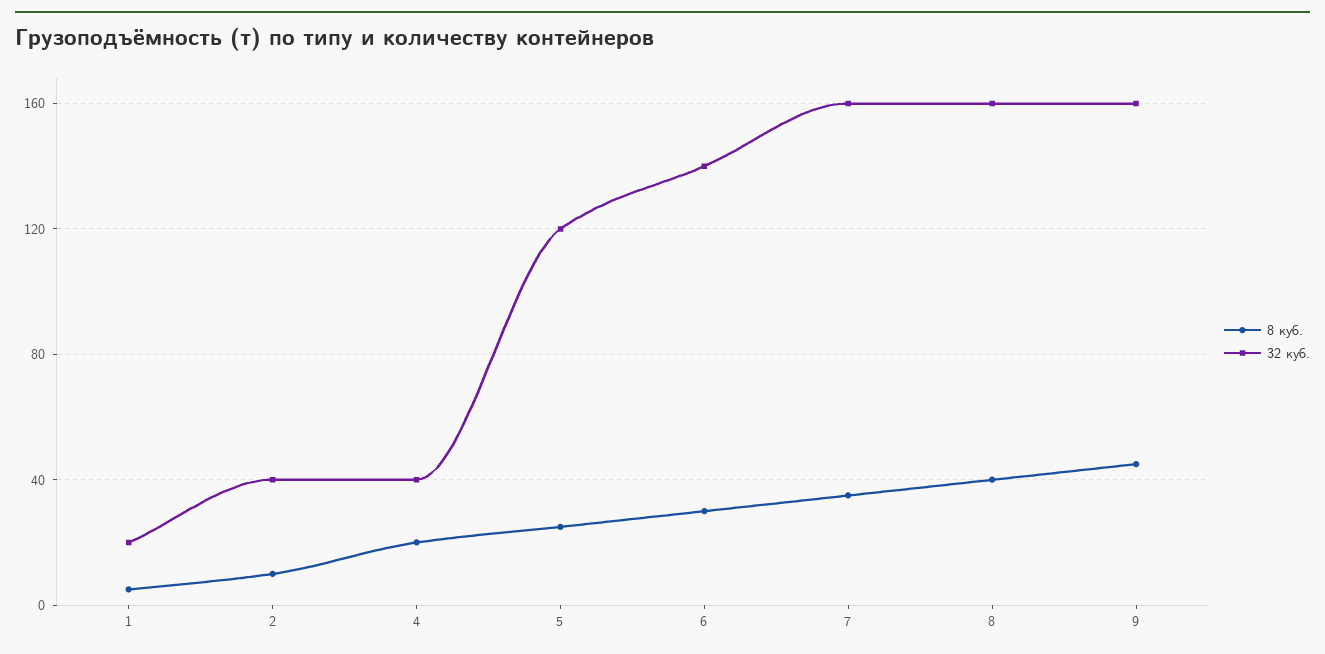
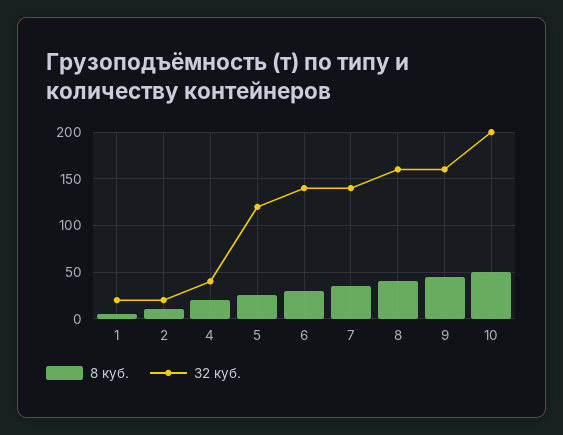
32 куб., 2: 40 -> 20
32 куб., 7: 160 -> 140
8 куб., 10: none -> 50
32 куб., 10: none -> 200

